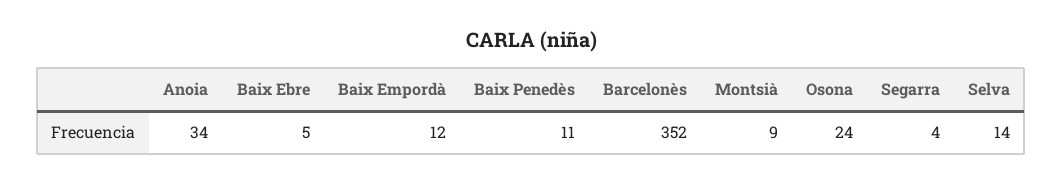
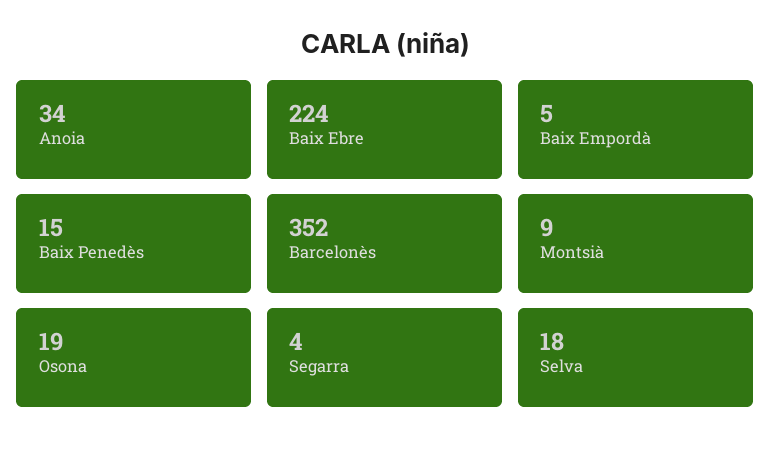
Baix Ebre: 5 -> 224
Baix Empordà: 12 -> 5
Baix Penedès: 11 -> 15
Osona: 24 -> 19
Selva: 14 -> 18

